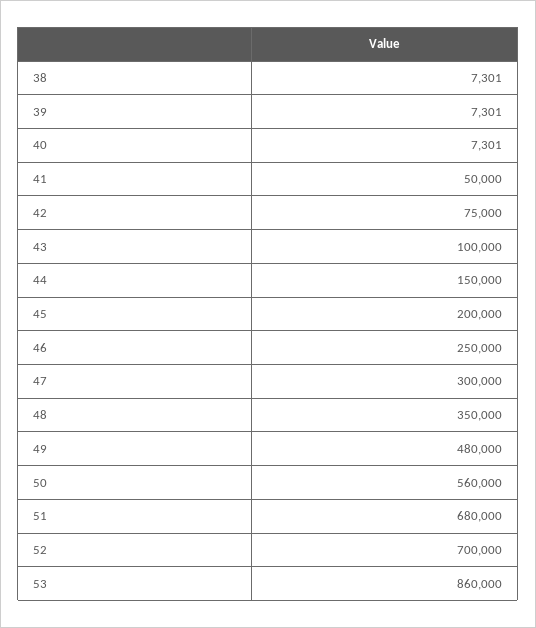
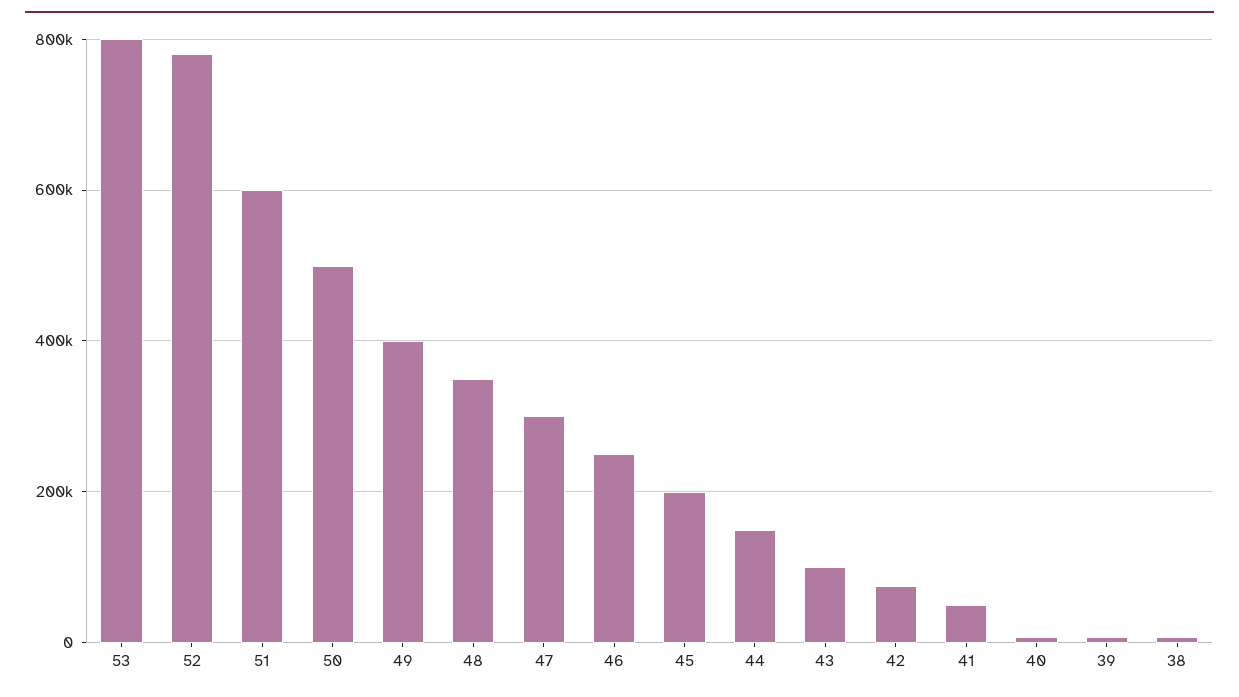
49: 480000 -> 400000
50: 560000 -> 500000
51: 680000 -> 600000
52: 700000 -> 780000
53: 860000 -> 800000

